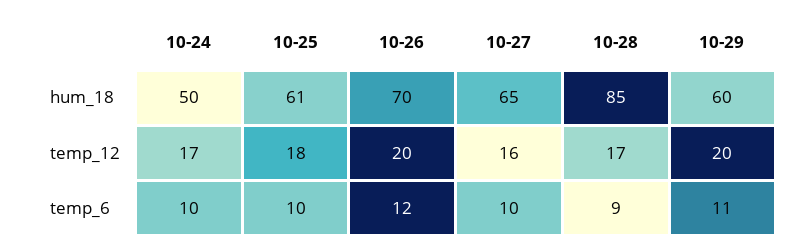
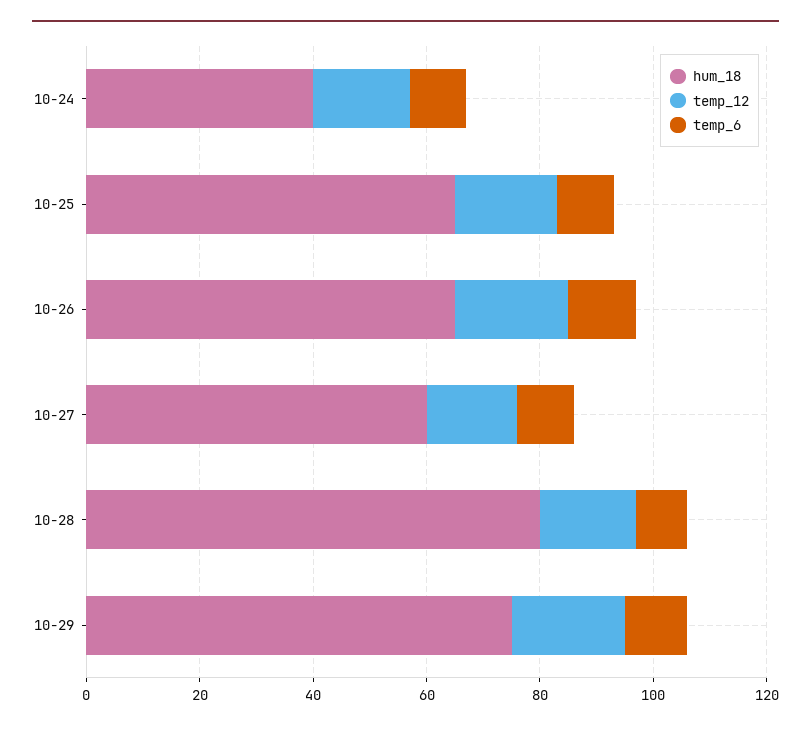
hum_18, 10-24: 50 -> 40
hum_18, 10-25: 61 -> 65
hum_18, 10-26: 70 -> 65
hum_18, 10-27: 65 -> 60
hum_18, 10-28: 85 -> 80
hum_18, 10-29: 60 -> 75

